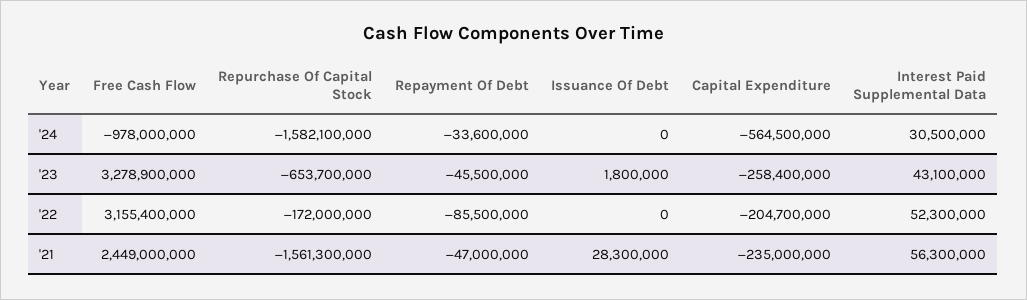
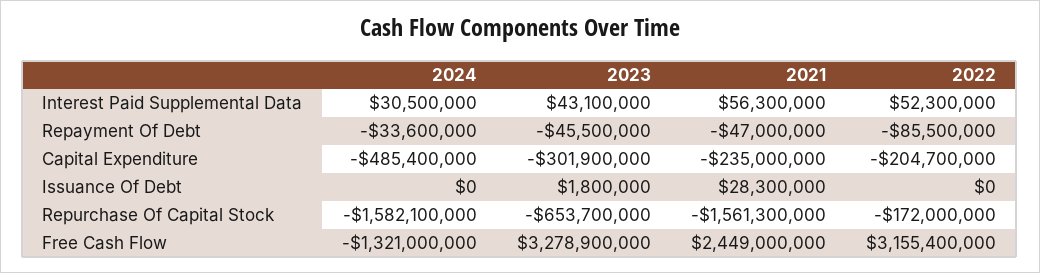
Free Cash Flow, '24: -978000000 -> -1321000000
Capital Expenditure, '24: -564500000 -> -485400000
Capital Expenditure, '23: -258400000 -> -301900000

